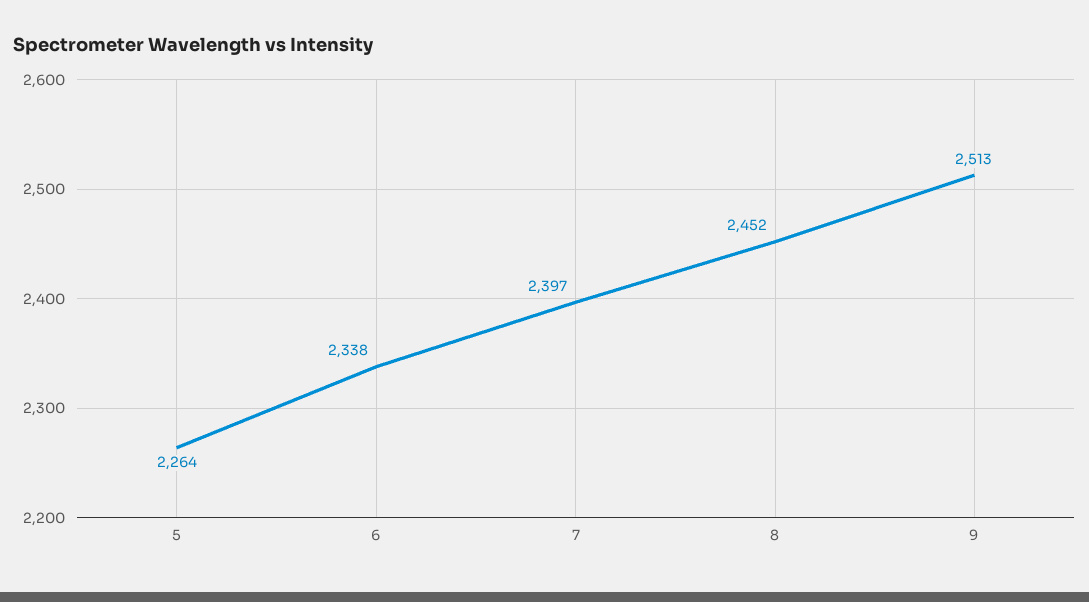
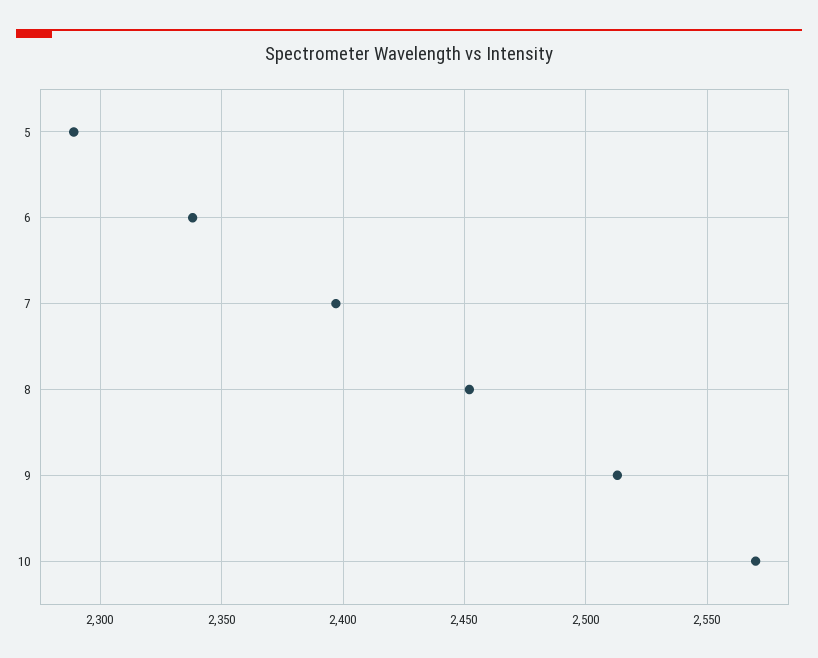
5: 2264 -> 2290
10: none -> 2570

